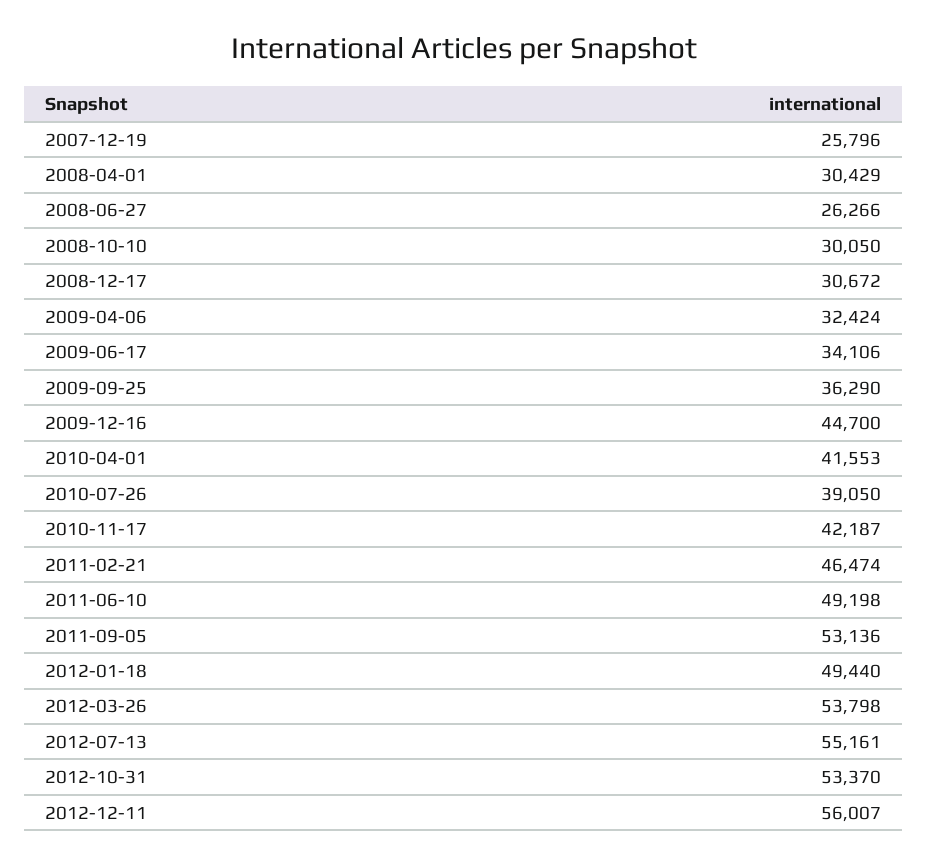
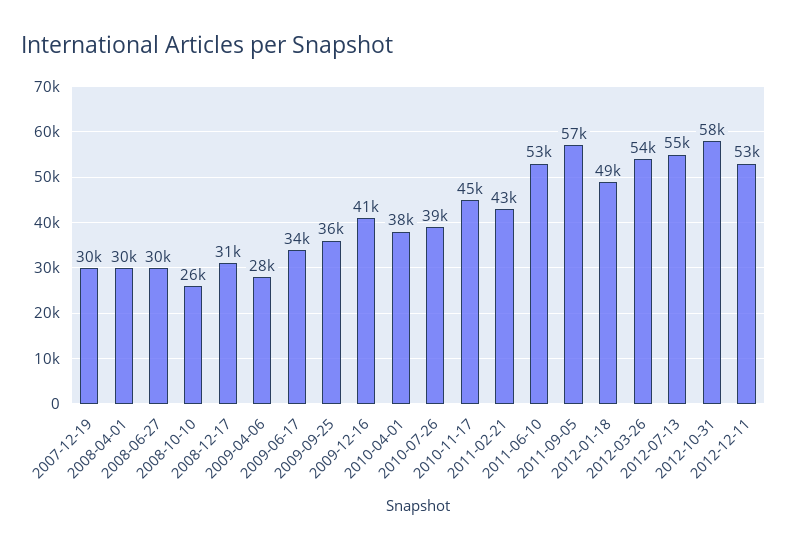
2007-12-19: 25796 -> 30000
2008-06-27: 26266 -> 30000
2008-10-10: 30050 -> 26000
2009-04-06: 32424 -> 28000
2009-12-16: 44700 -> 41000
2010-04-01: 41553 -> 38000
2010-11-17: 42187 -> 45000
2011-02-21: 46474 -> 43000
2011-06-10: 49198 -> 53000
2011-09-05: 53136 -> 57000
2012-10-31: 53370 -> 58000
2012-12-11: 56007 -> 53000

